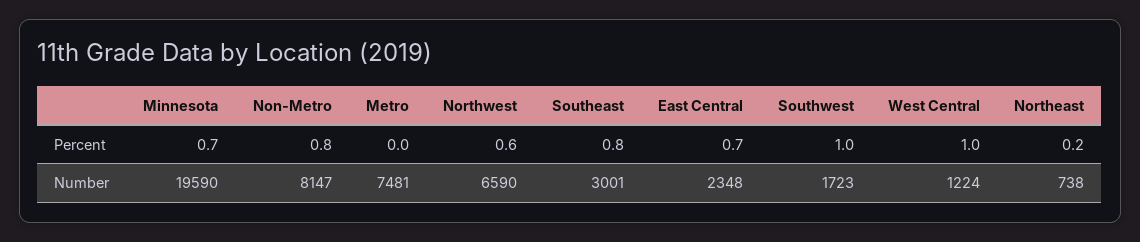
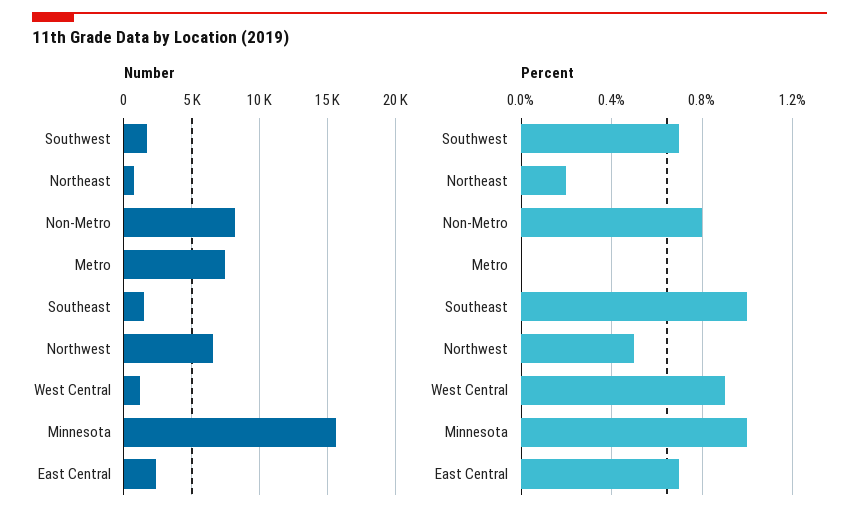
Percent, Minnesota: 0.7 -> 1
Percent, Northwest: 0.6 -> 0.5
Percent, Southeast: 0.8 -> 1
Percent, Southwest: 1 -> 0.7
Percent, West Central: 1 -> 0.9
Number, Minnesota: 19590 -> 15500
Number, Southeast: 3001 -> 1500

